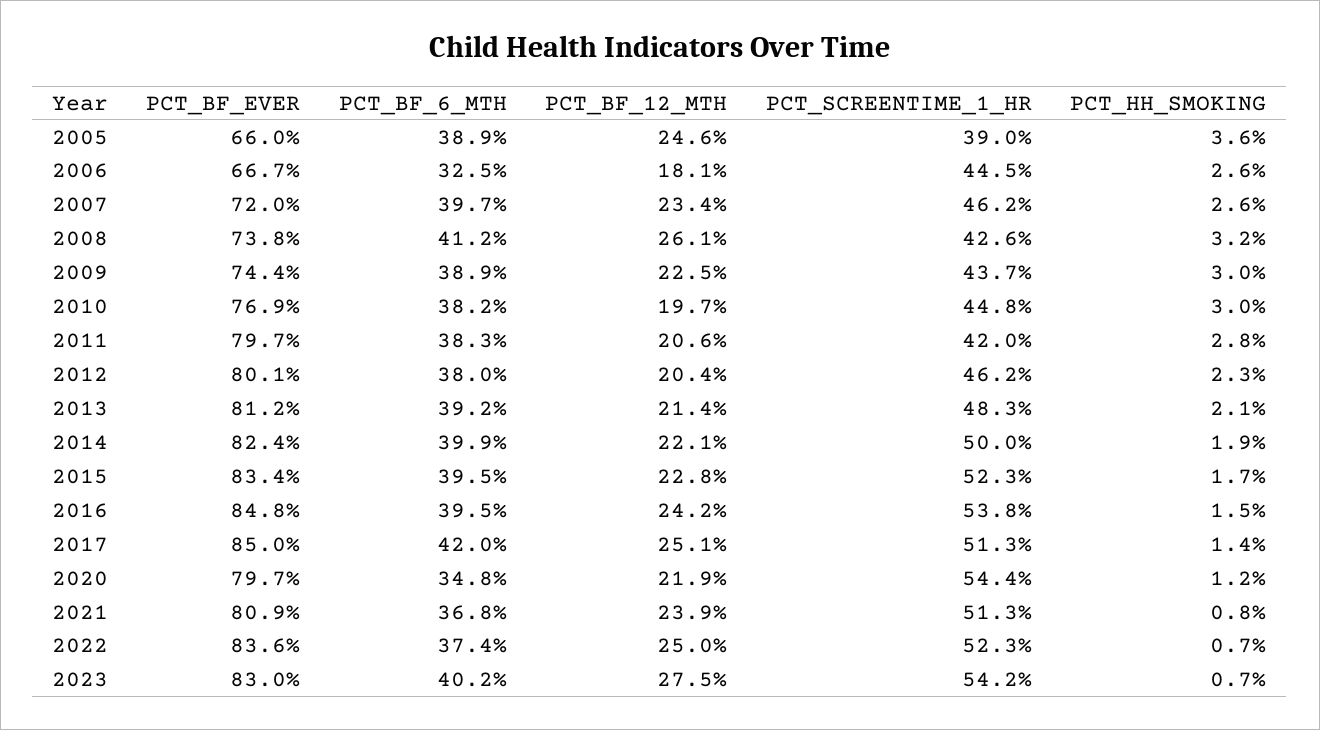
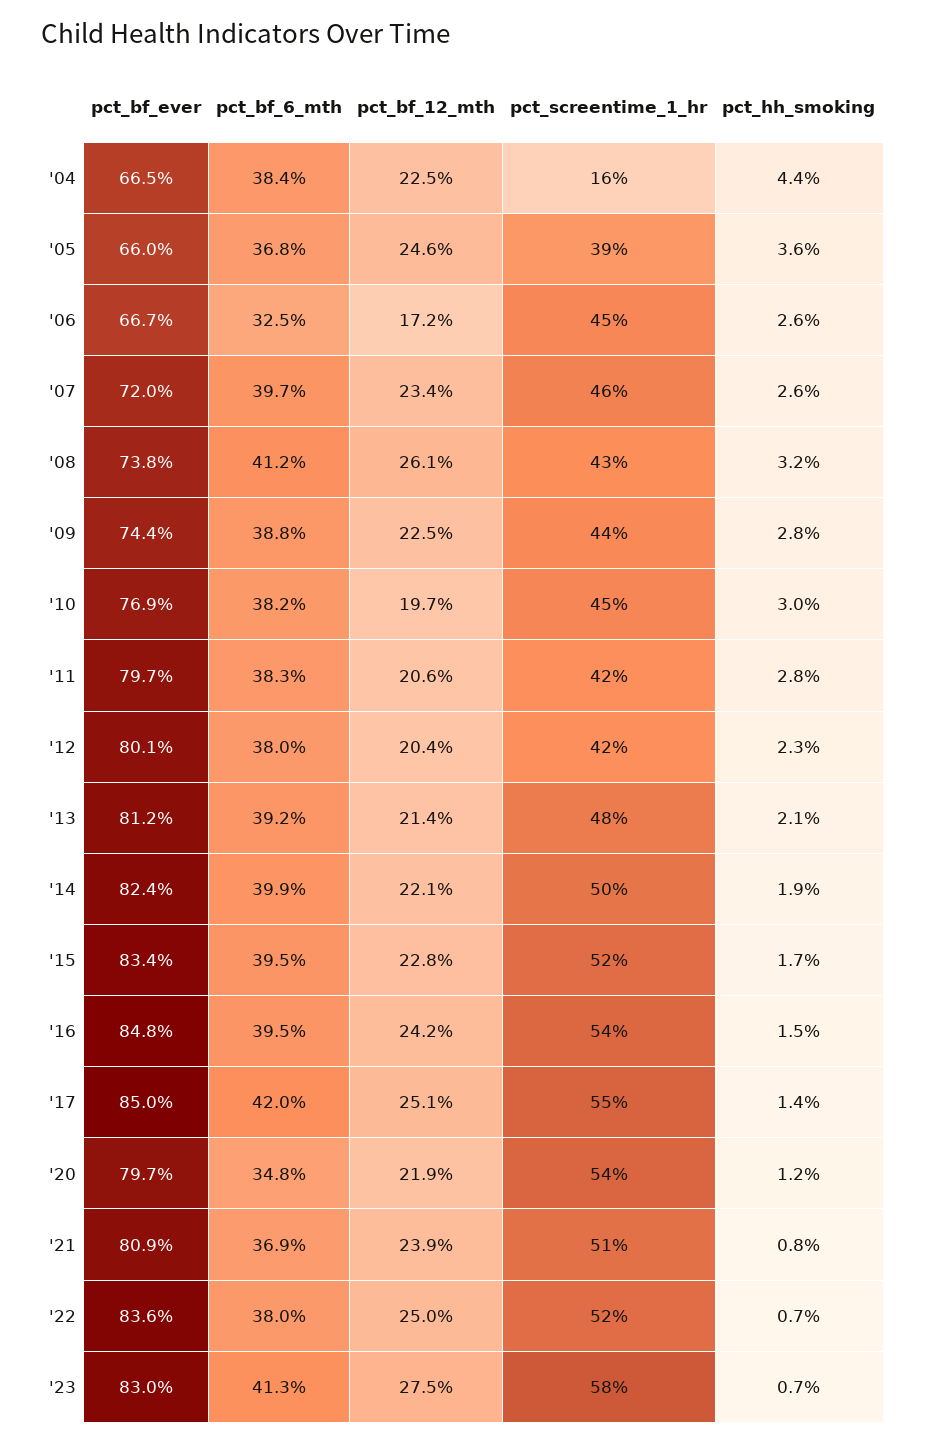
PCT_BF_6_MTH, 2005: 38.9 -> 36.8
PCT_BF_12_MTH, 2006: 18.1 -> 17.2
PCT_BF_6_MTH, 2009: 38.9 -> 38.8
PCT_HH_SMOKING, 2009: 3 -> 2.8
PCT_SCREENTIME_1_HR, 2012: 46.2 -> 42
PCT_SCREENTIME_1_HR, 2017: 51.3 -> 55
PCT_BF_6_MTH, 2021: 36.8 -> 36.9
PCT_BF_6_MTH, 2022: 37.4 -> 38
PCT_BF_6_MTH, 2023: 40.2 -> 41.3
PCT_SCREENTIME_1_HR, 2023: 54.2 -> 58
PCT_BF_EVER, '04: none -> 66.5
PCT_BF_6_MTH, '04: none -> 38.4
PCT_BF_12_MTH, '04: none -> 22.5
PCT_SCREENTIME_1_HR, '04: none -> 16
PCT_HH_SMOKING, '04: none -> 4.4

